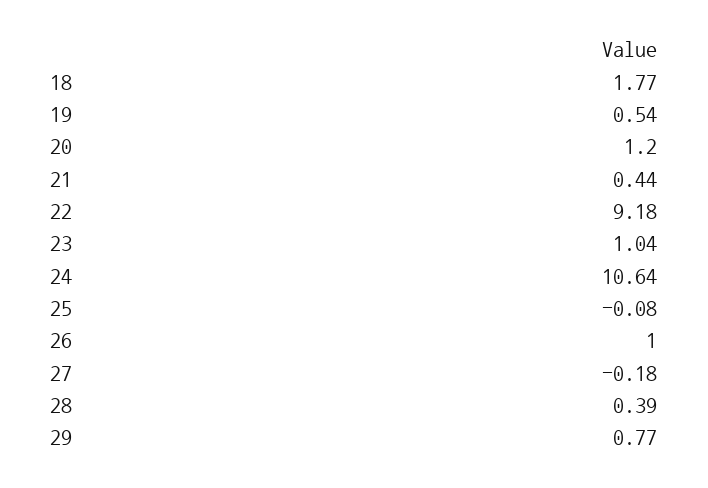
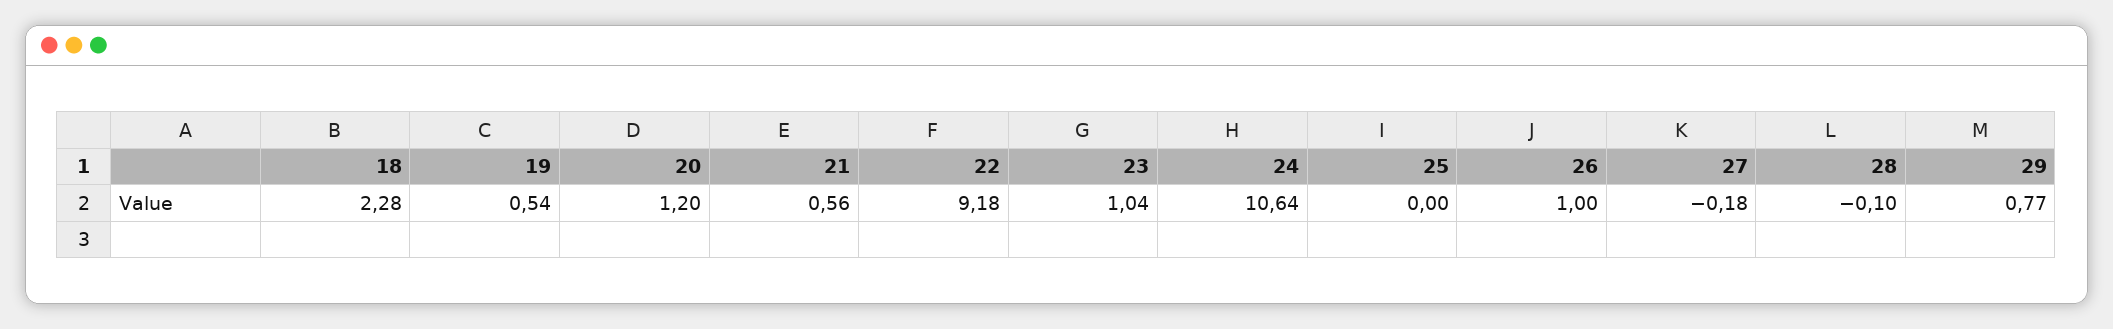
18: 1.77 -> 2.28
21: 0.44 -> 0.56
25: -0.08 -> 0
28: 0.39 -> -0.1

